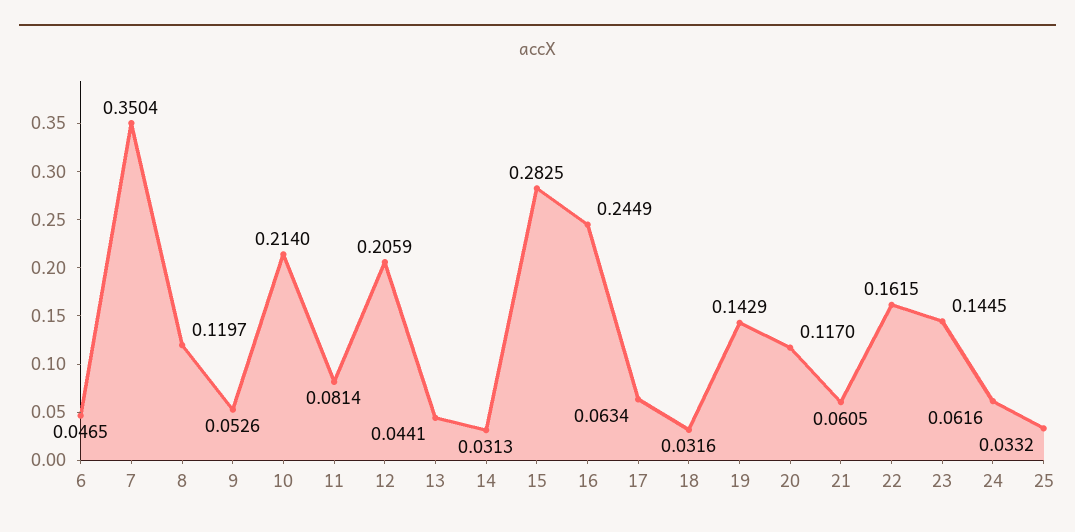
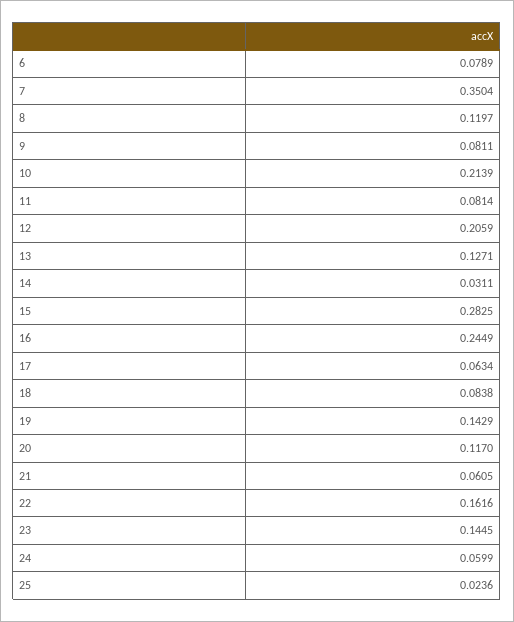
6: 0.0465 -> 0.0789
9: 0.0526 -> 0.0811
10: 0.214 -> 0.2139
13: 0.0441 -> 0.1271
14: 0.0313 -> 0.0311
18: 0.0316 -> 0.0838
22: 0.1615 -> 0.1616
24: 0.0616 -> 0.0599
25: 0.0332 -> 0.0236

